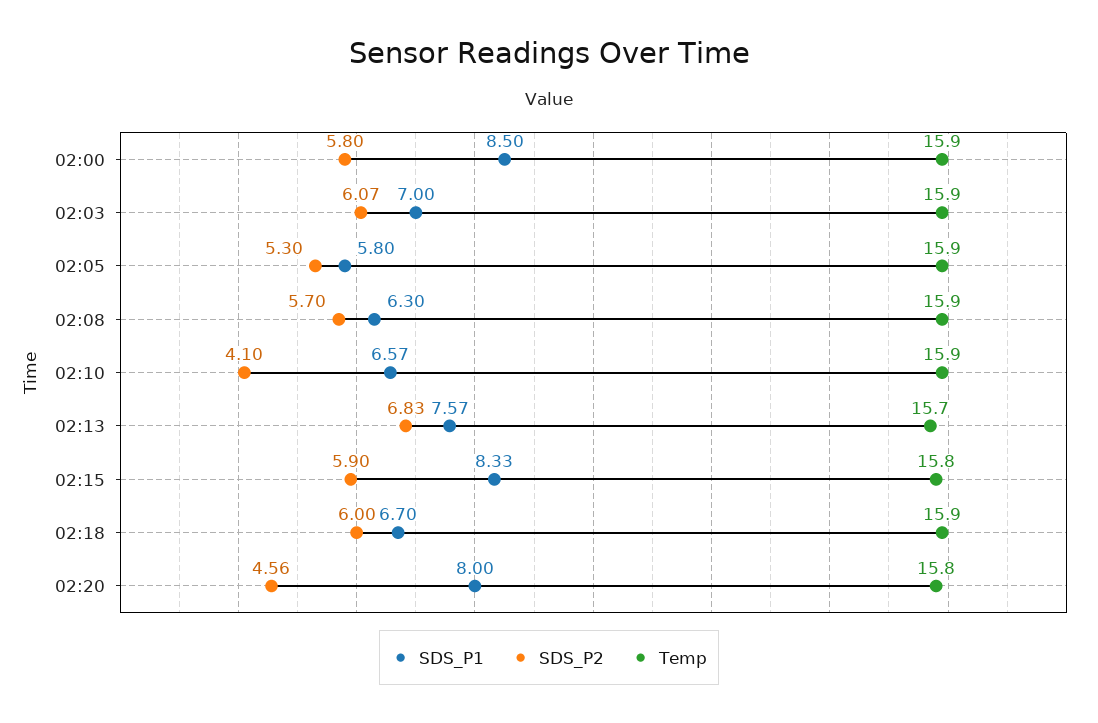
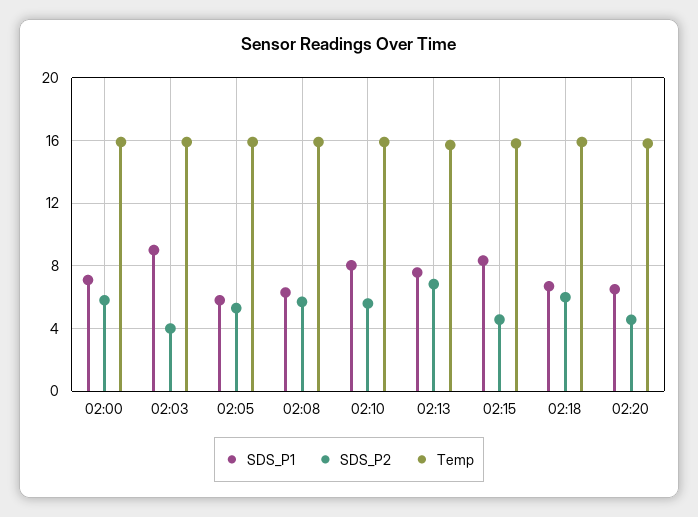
SDS_P1, 02:00: 8.5 -> 7
SDS_P1, 02:03: 7 -> 9
SDS_P2, 02:03: 6.07 -> 4
SDS_P1, 02:10: 6.57 -> 8
SDS_P2, 02:10: 4.1 -> 5.5
SDS_P2, 02:15: 5.9 -> 4.5
SDS_P1, 02:20: 8 -> 6.5

